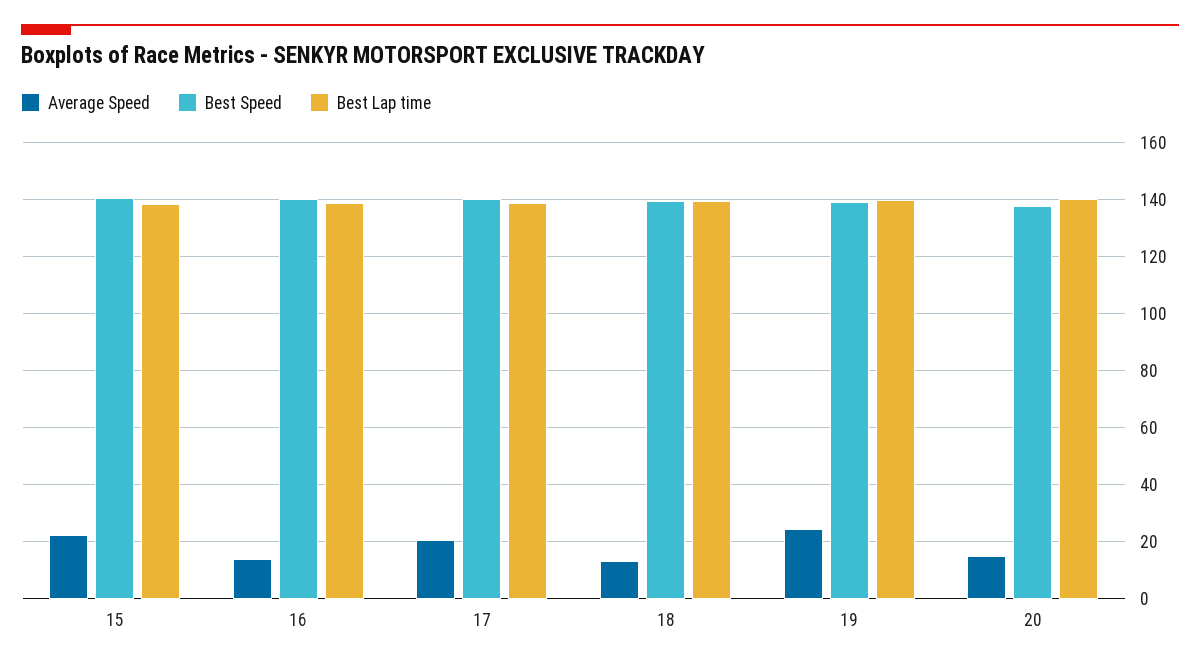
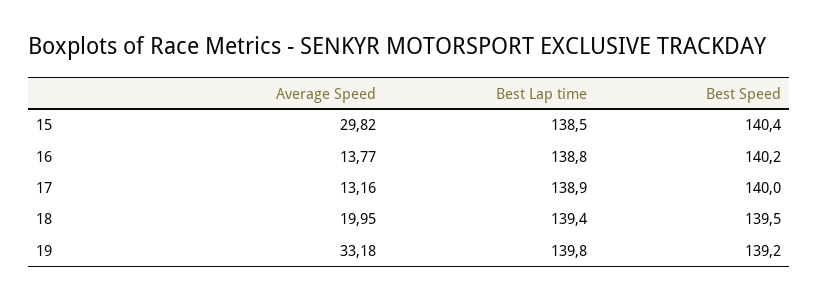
Average Speed, 15: 22.5 -> 29.82
Average Speed, 17: 20 -> 13.16
Average Speed, 18: 12.5 -> 19.95
Average Speed, 19: 25 -> 33.18
Average Speed, 20: 15 -> none
Best Speed, 20: 137.5 -> none
Best Lap time, 20: 140 -> none

